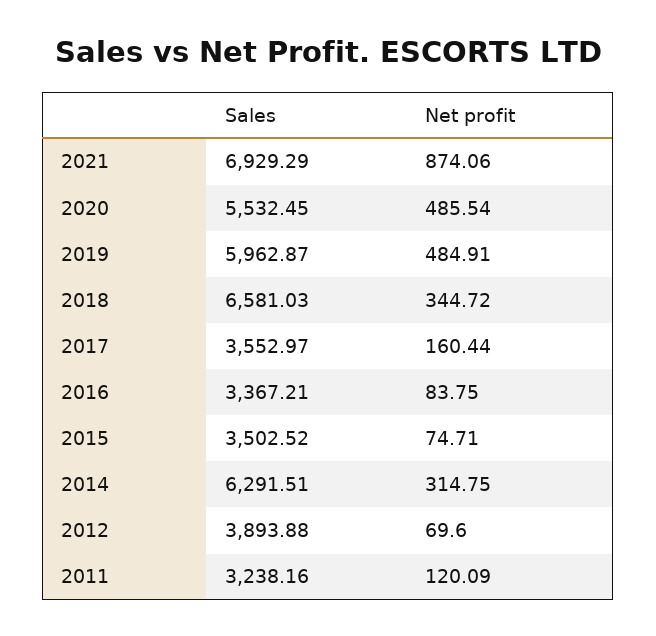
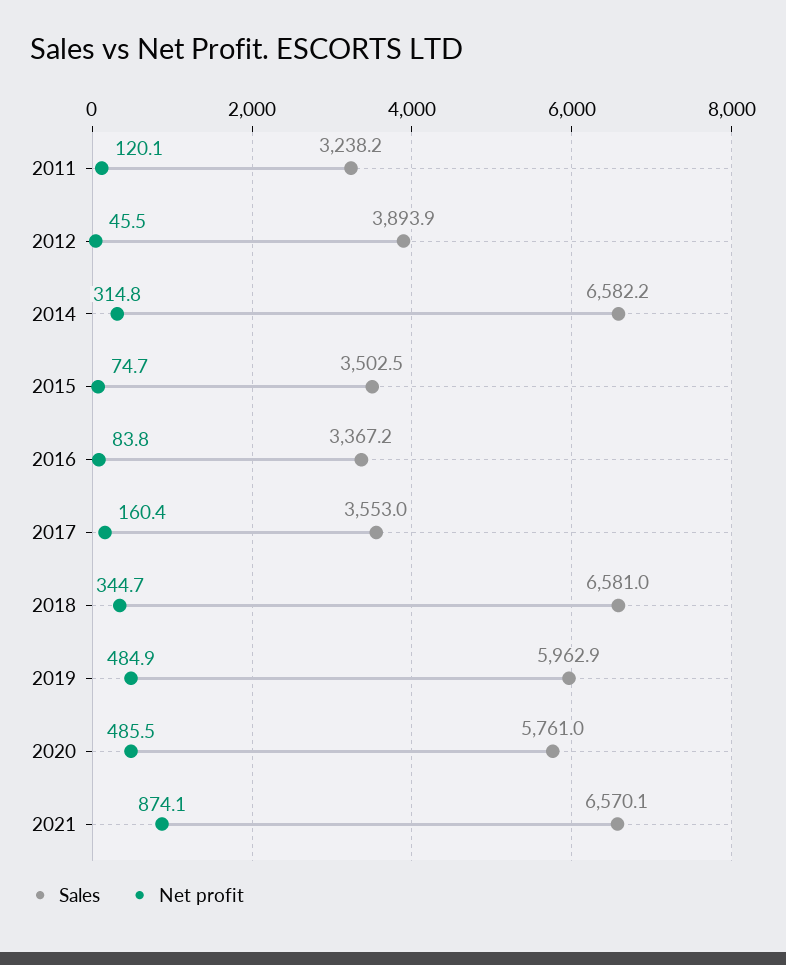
Sales, 2021: 6929.29 -> 6570.1
Sales, 2020: 5532.45 -> 5761
Sales, 2014: 6291.51 -> 6582.2
Net profit, 2012: 69.6 -> 45.5

